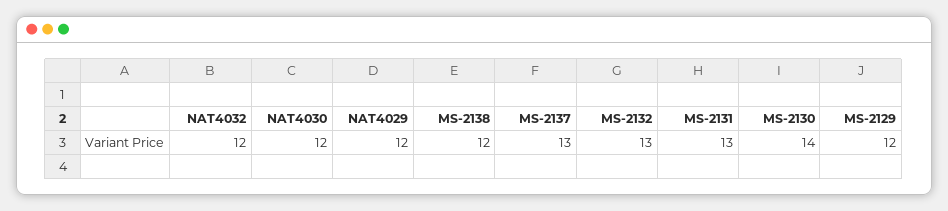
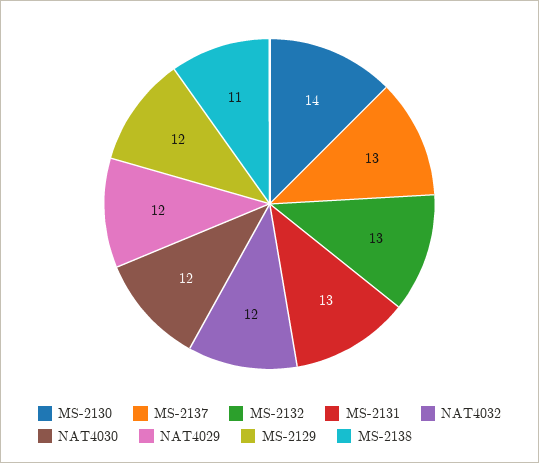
MS-2138: 12 -> 11

